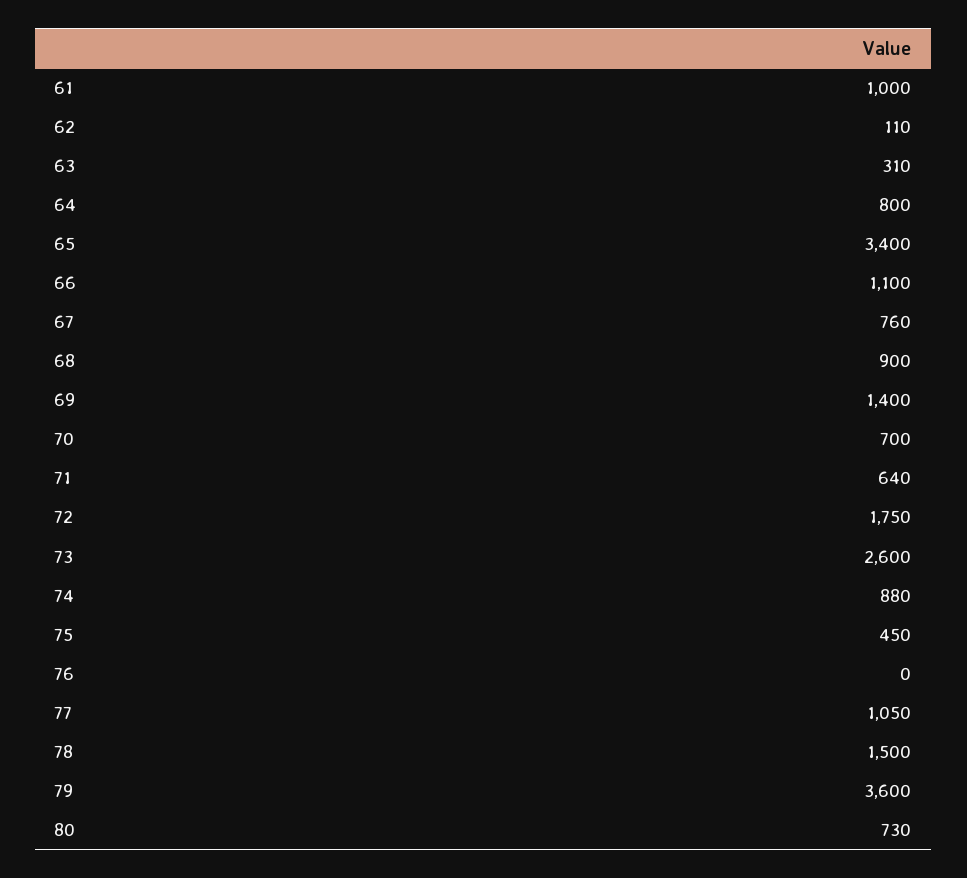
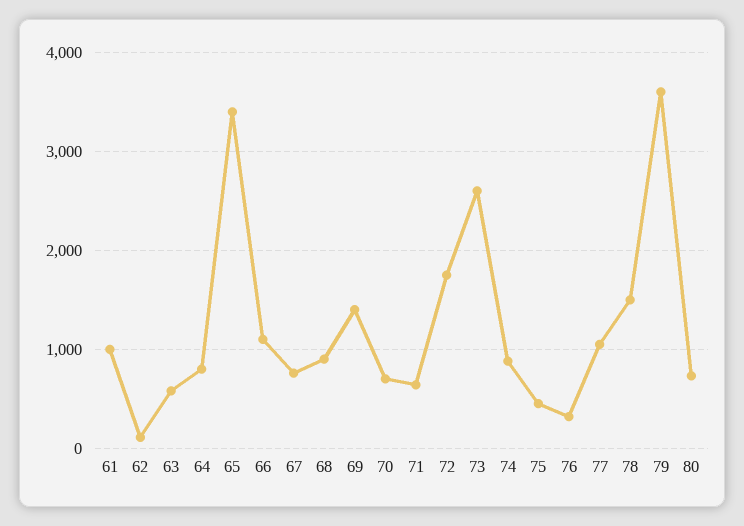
63: 310 -> 600
76: 0 -> 300

